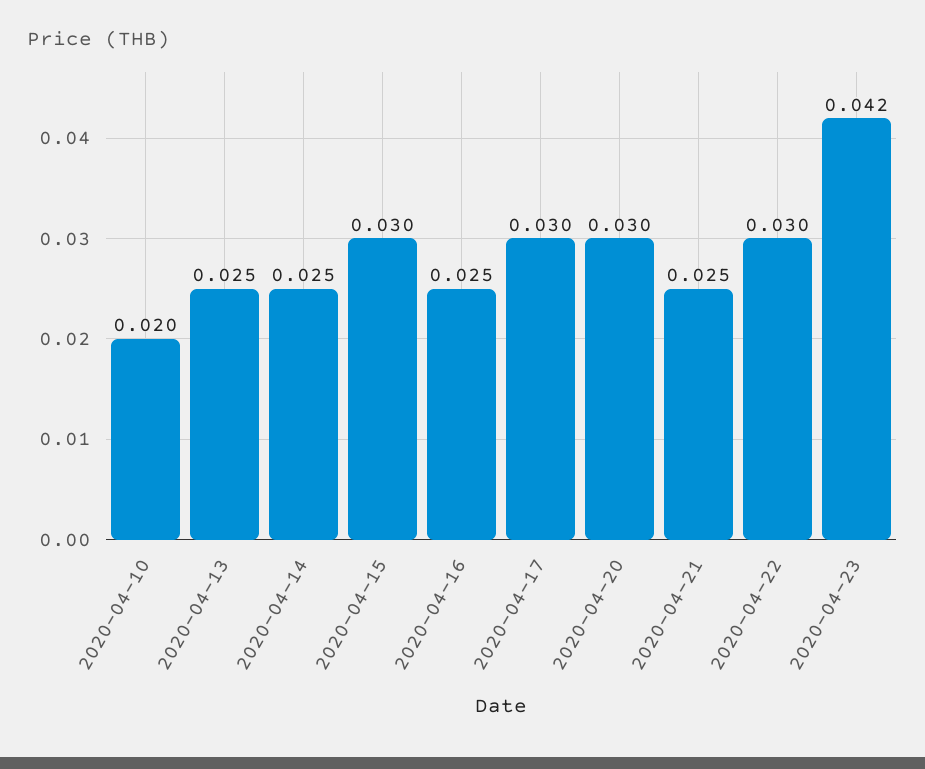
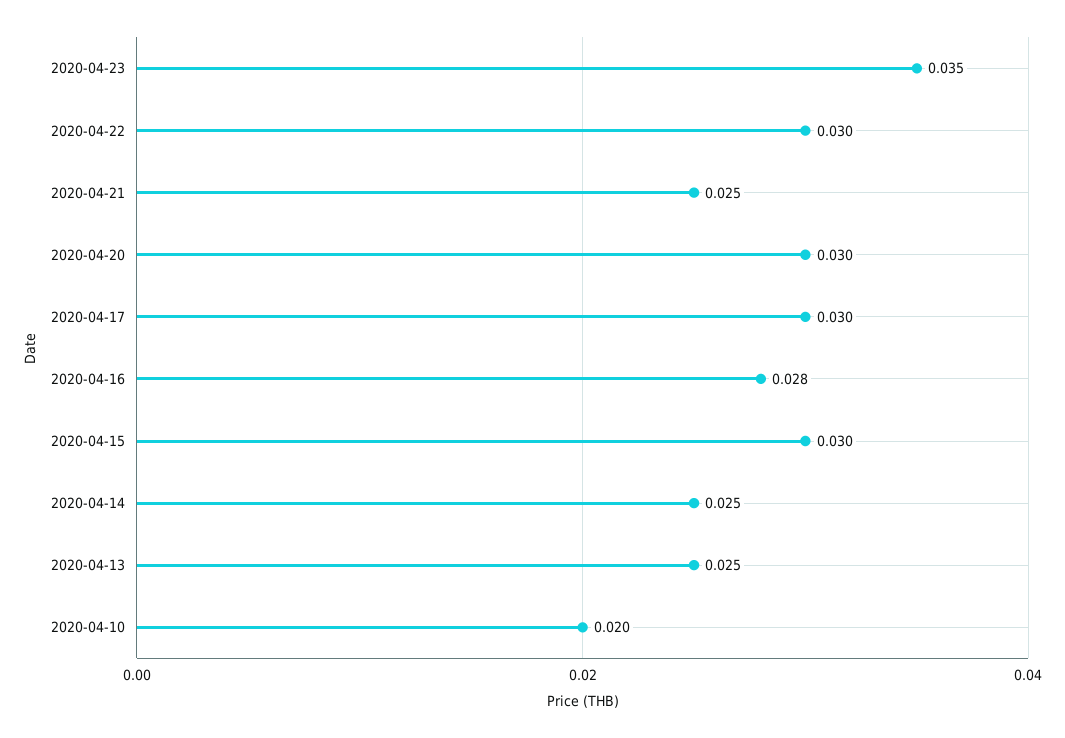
2020-04-16: 0.025 -> 0.028
2020-04-23: 0.042 -> 0.035

